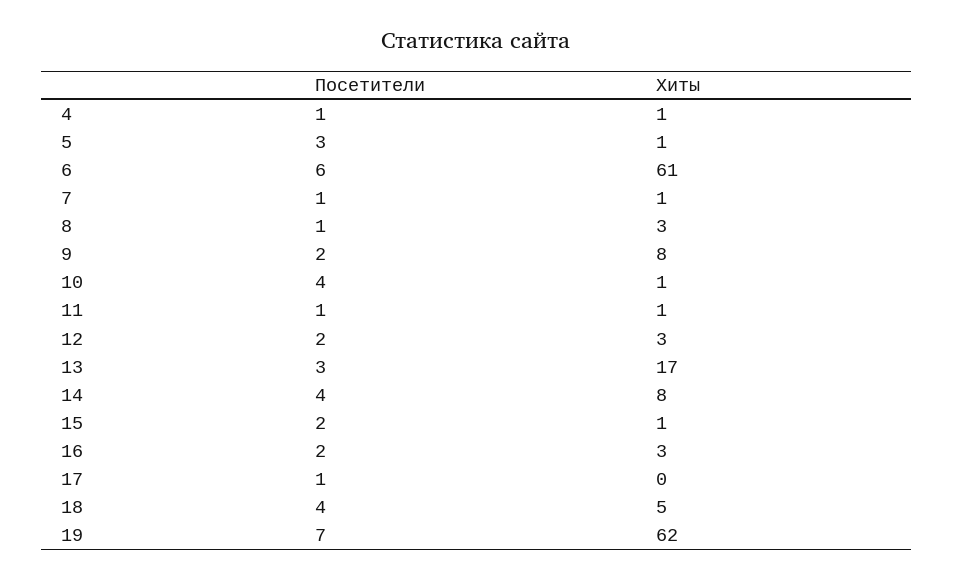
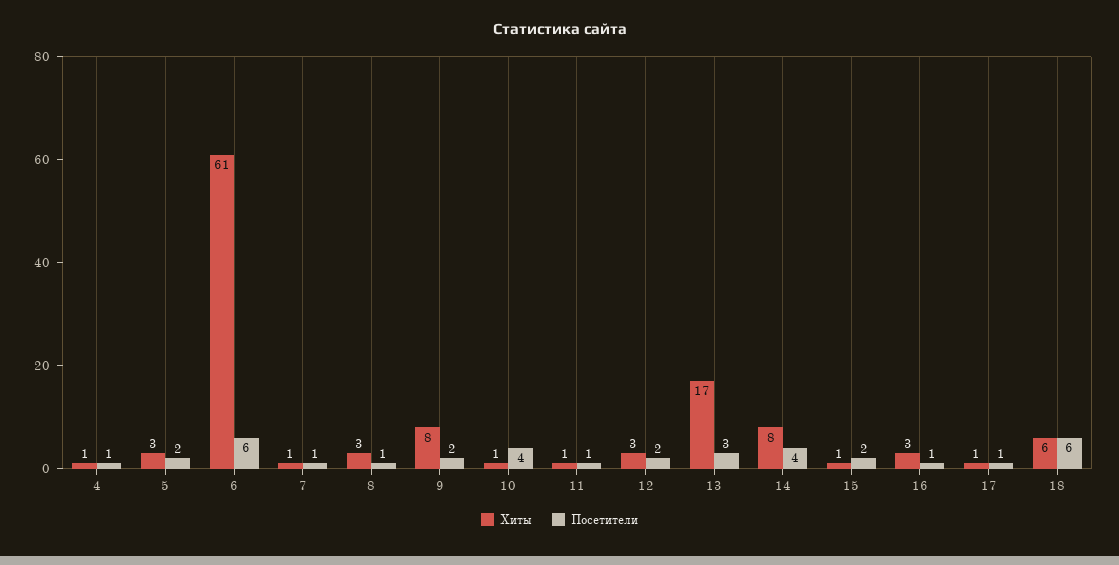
Посетители, 5: 3 -> 2
Хиты, 5: 1 -> 3
Посетители, 16: 2 -> 1
Хиты, 17: 0 -> 1
Посетители, 18: 4 -> 6
Хиты, 18: 5 -> 6
Посетители, 19: 7 -> none
Хиты, 19: 62 -> none

